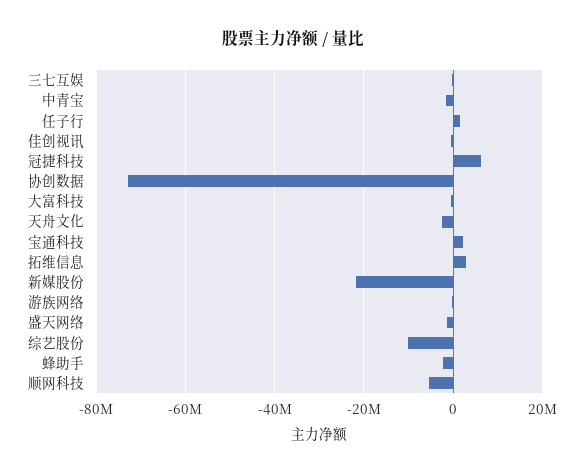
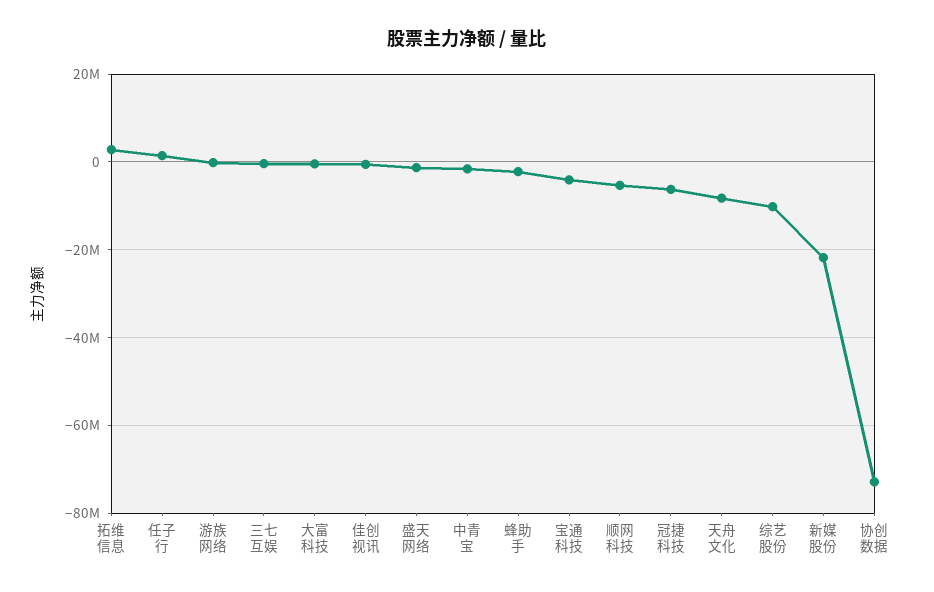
冠捷科技: 6000000 -> -6000000
天舟文化: -2000000 -> -8000000
宝通科技: 2000000 -> -4000000

